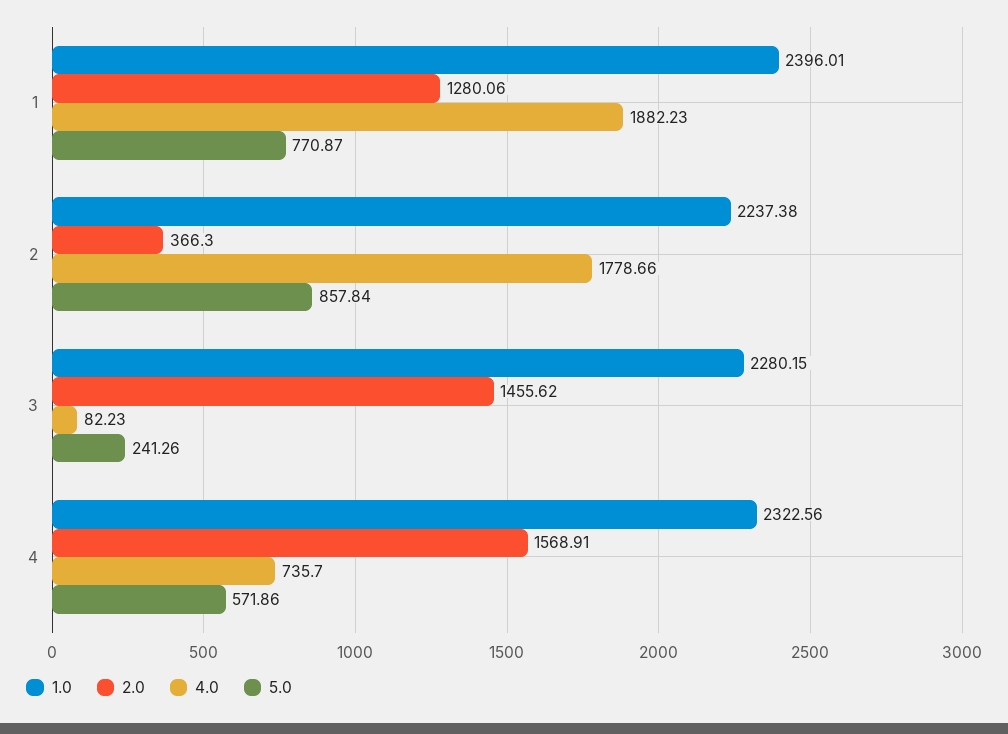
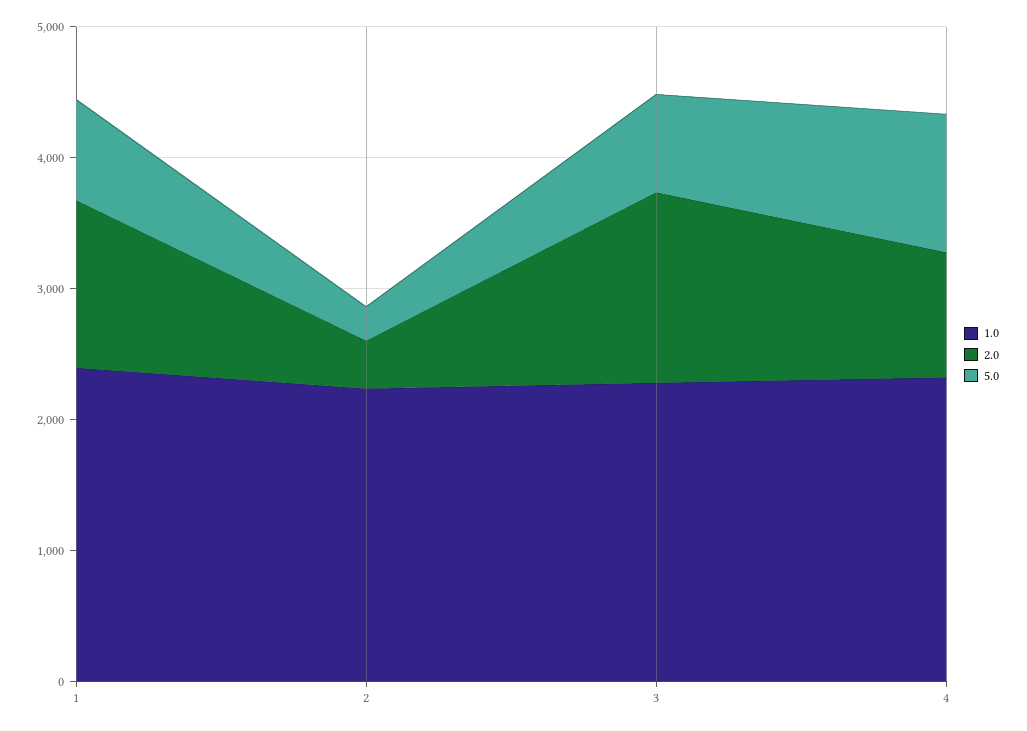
4.0, 1: 1882.23 -> none
4.0, 2: 1778.66 -> none
5.0, 2: 857.84 -> 200
4.0, 3: 82.23 -> none
5.0, 3: 241.26 -> 800
2.0, 4: 1568.91 -> 1000
4.0, 4: 735.7 -> none
5.0, 4: 571.86 -> 1000

